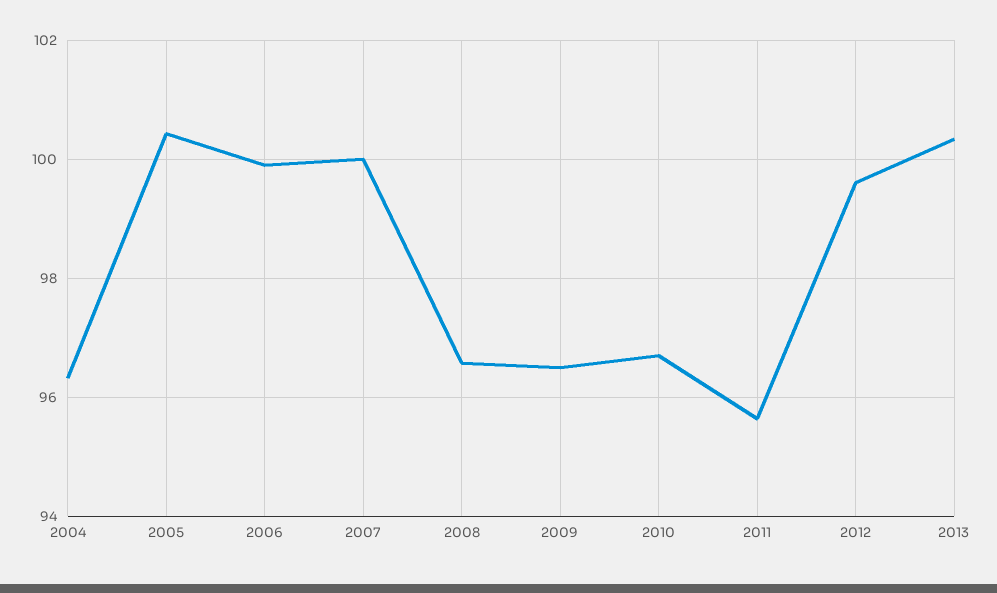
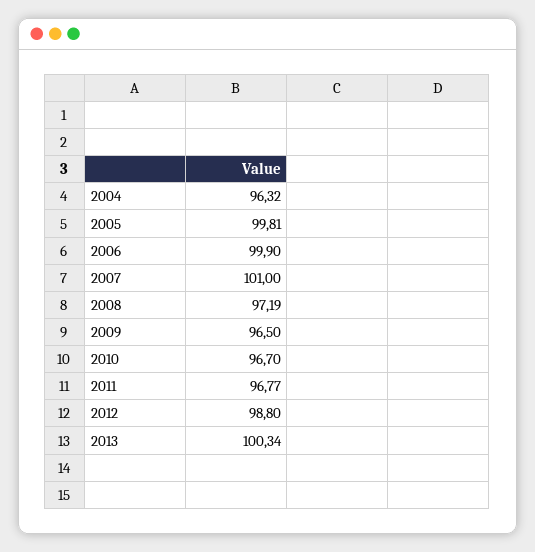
2005: 100.4 -> 99.81
2007: 100 -> 101
2008: 96.6 -> 97.19
2011: 95.6 -> 96.77
2012: 99.6 -> 98.8

